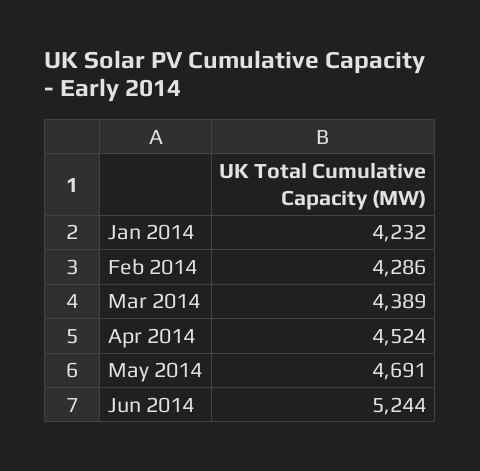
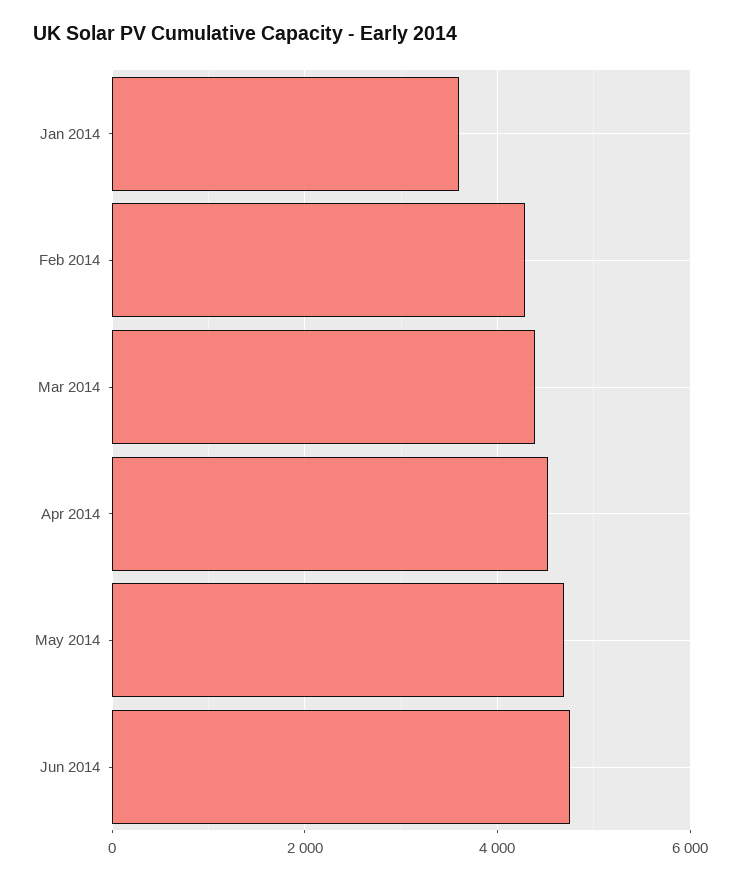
Jan 2014: 4232 -> 3600
Jun 2014: 5244 -> 4800

